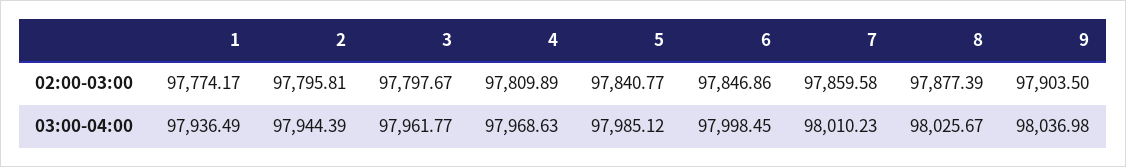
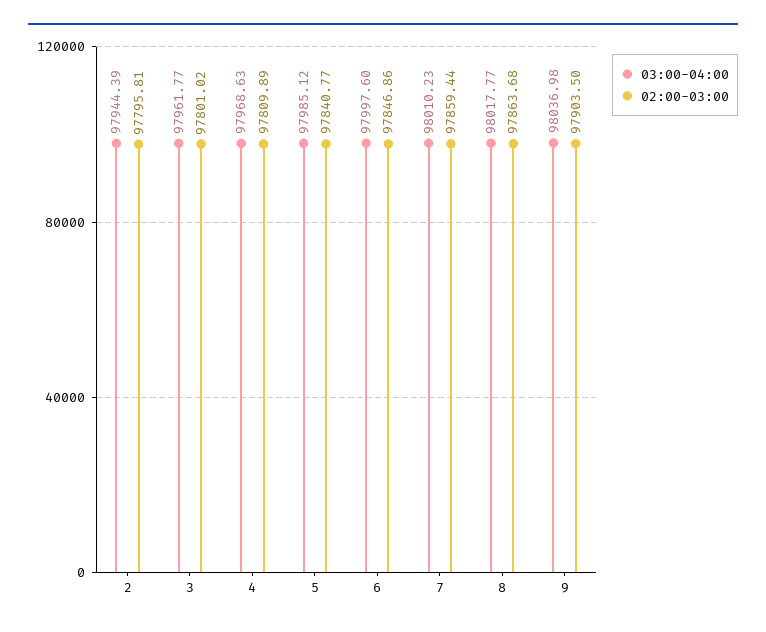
02:00-03:00, 1: 97774.17 -> none
02:00-03:00, 3: 97797.67 -> 97801.02
02:00-03:00, 7: 97859.58 -> 97859.44
02:00-03:00, 8: 97877.39 -> 97863.68
03:00-04:00, 1: 97936.49 -> none
03:00-04:00, 6: 97998.45 -> 97997.6
03:00-04:00, 8: 98025.67 -> 98017.77

